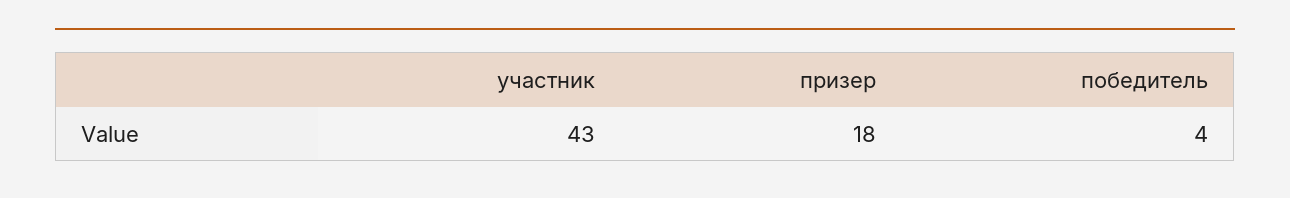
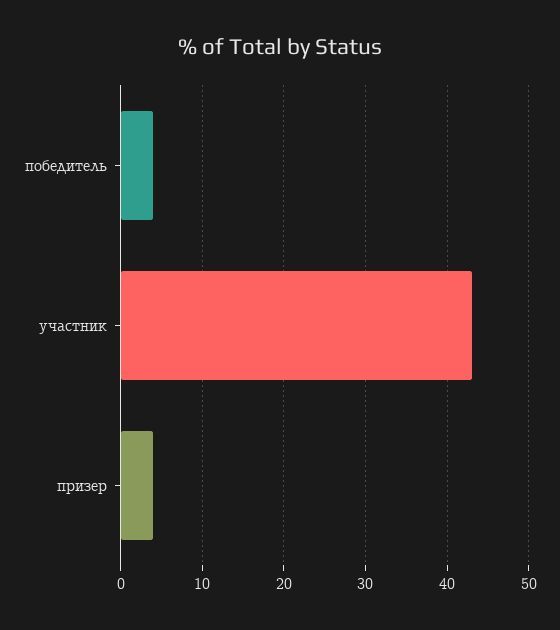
призер: 18 -> 4

